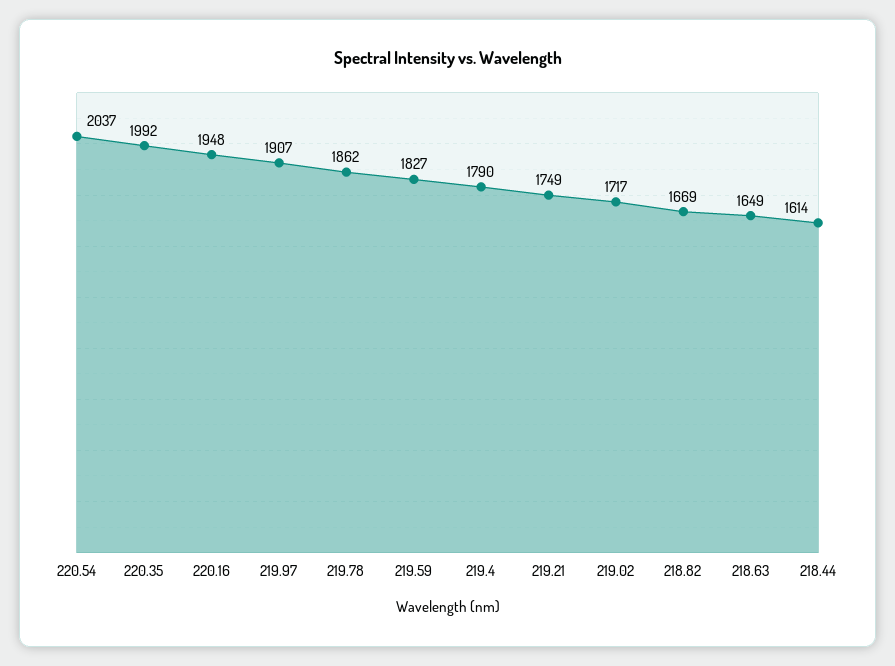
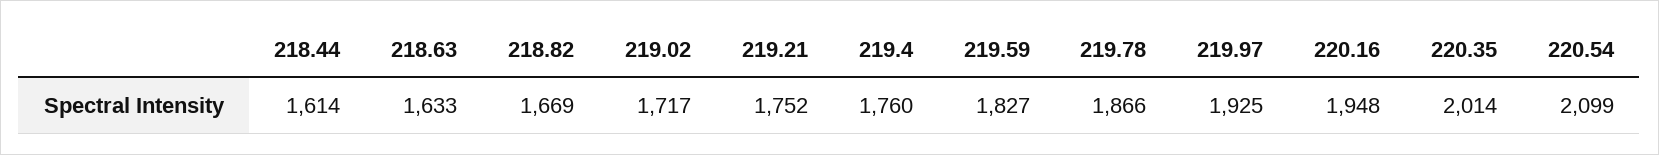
220.54: 2037 -> 2099
220.35: 1992 -> 2014
219.97: 1907 -> 1925
219.78: 1862 -> 1866
219.4: 1790 -> 1760
219.21: 1749 -> 1752
218.63: 1649 -> 1633

